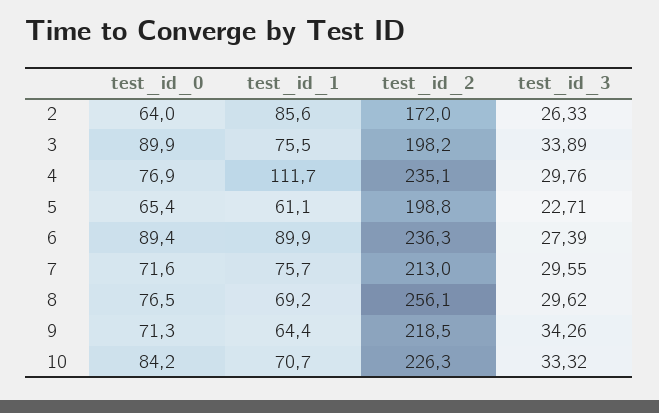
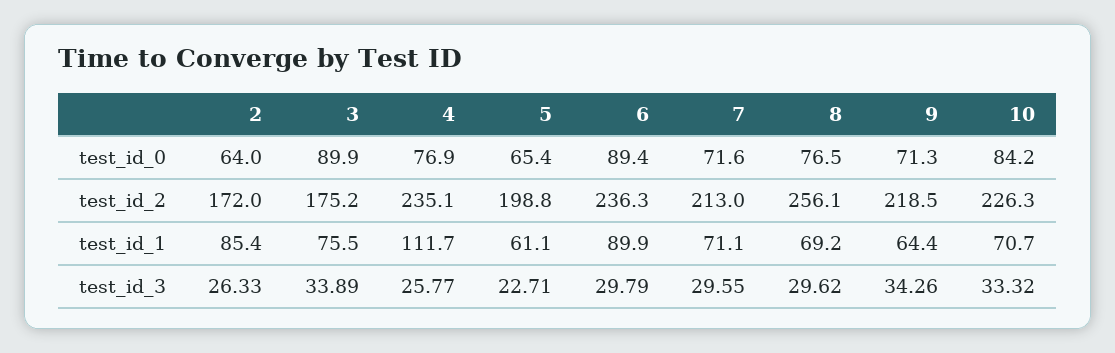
test_id_1, 2: 85.6 -> 85.4
test_id_2, 3: 198.2 -> 175.2
test_id_3, 4: 29.76 -> 25.77
test_id_3, 6: 27.39 -> 29.79
test_id_1, 7: 75.7 -> 71.1

